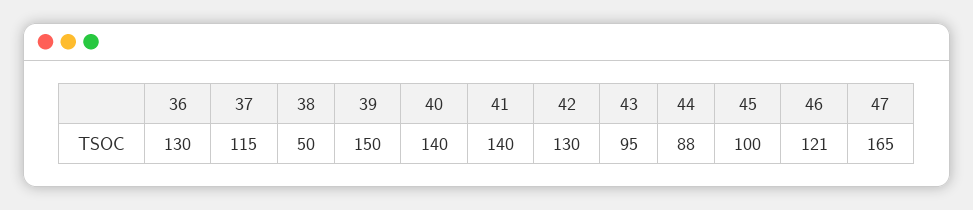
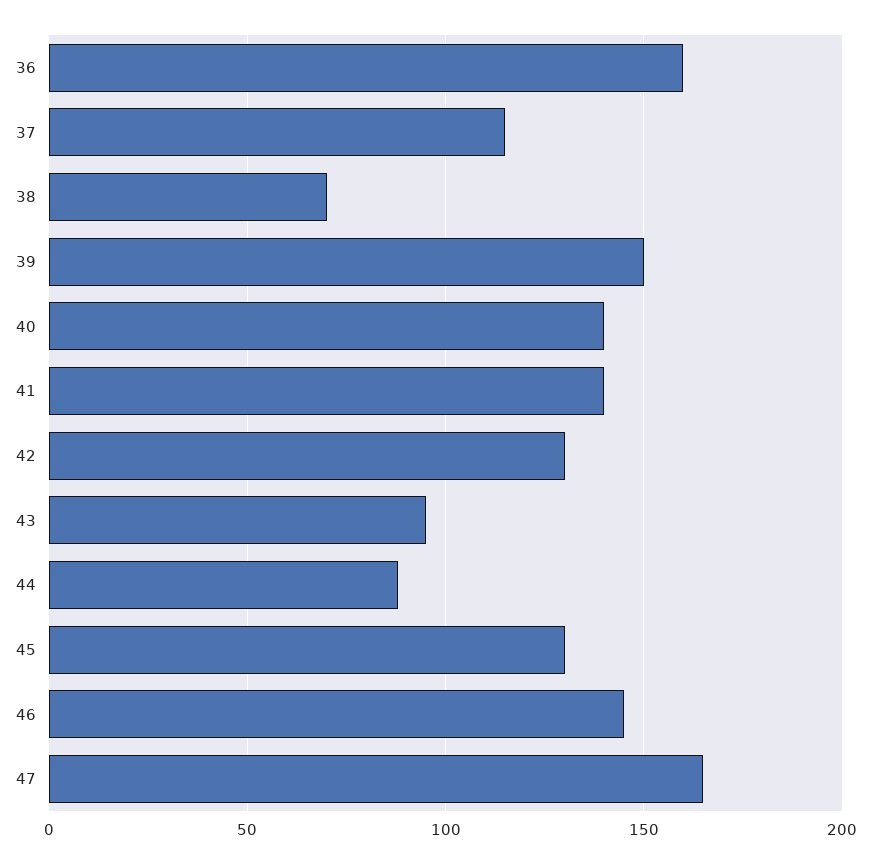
36: 130 -> 160
38: 50 -> 70
45: 100 -> 130
46: 121 -> 145

